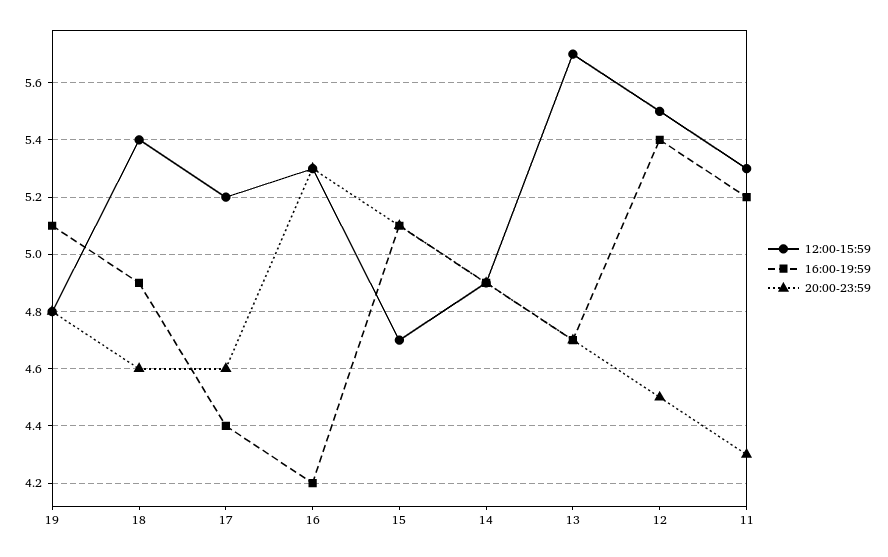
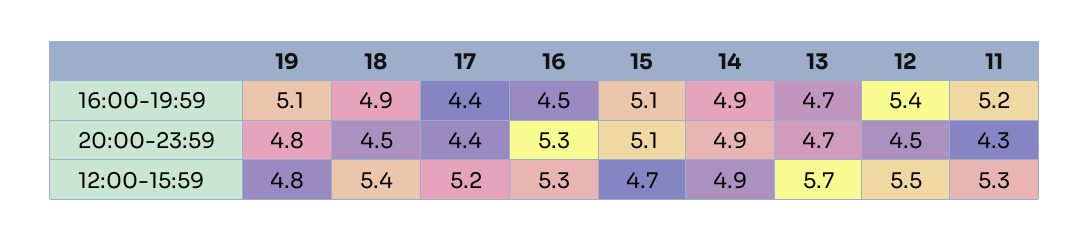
20:00-23:59, 18: 4.6 -> 4.5
20:00-23:59, 17: 4.6 -> 4.4
16:00-19:59, 16: 4.2 -> 4.5

